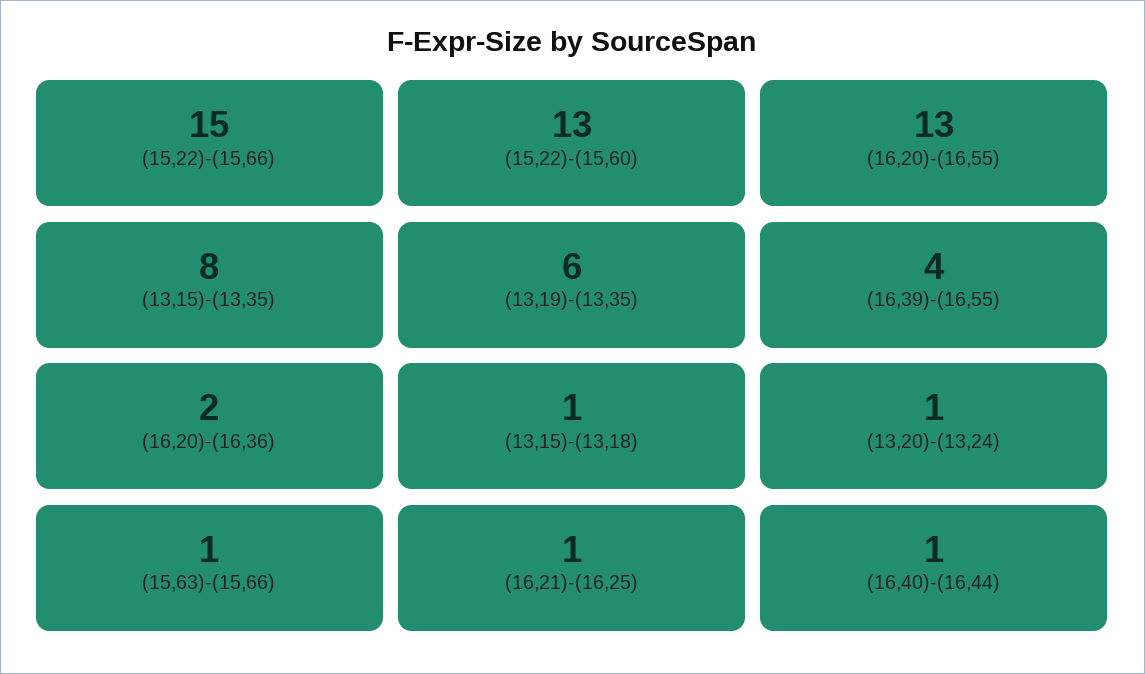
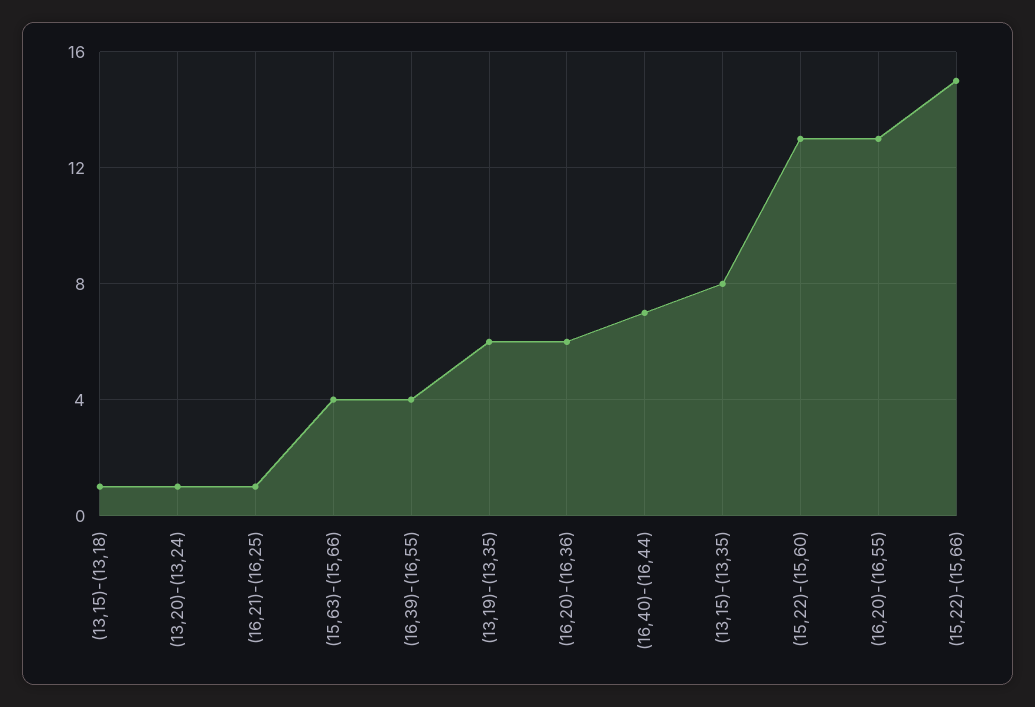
(16,20)-(16,36): 2 -> 6
(15,63)-(15,66): 1 -> 4
(16,40)-(16,44): 1 -> 7

